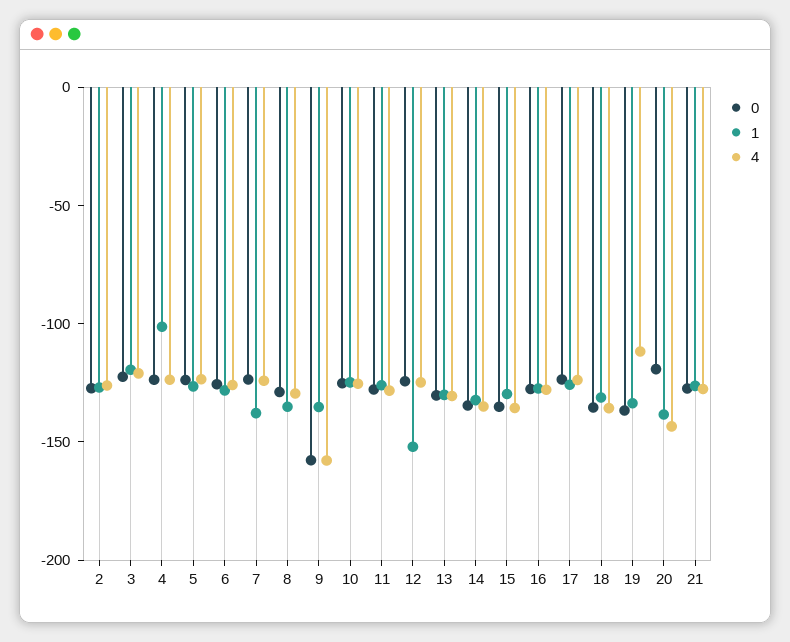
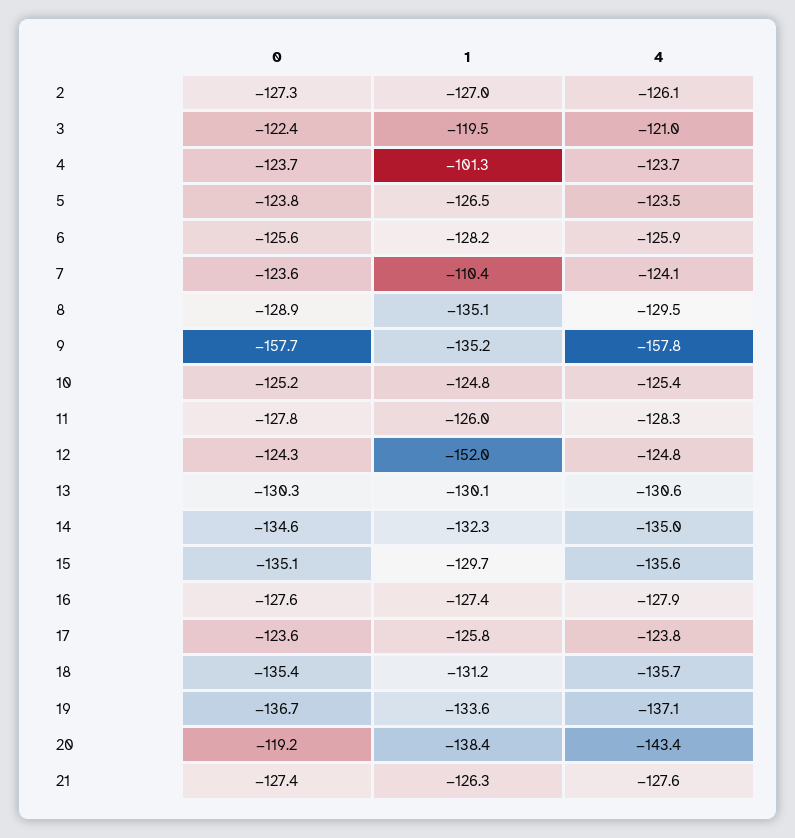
1, 7: -140 -> -110.4
4, 19: -110 -> -137.1

